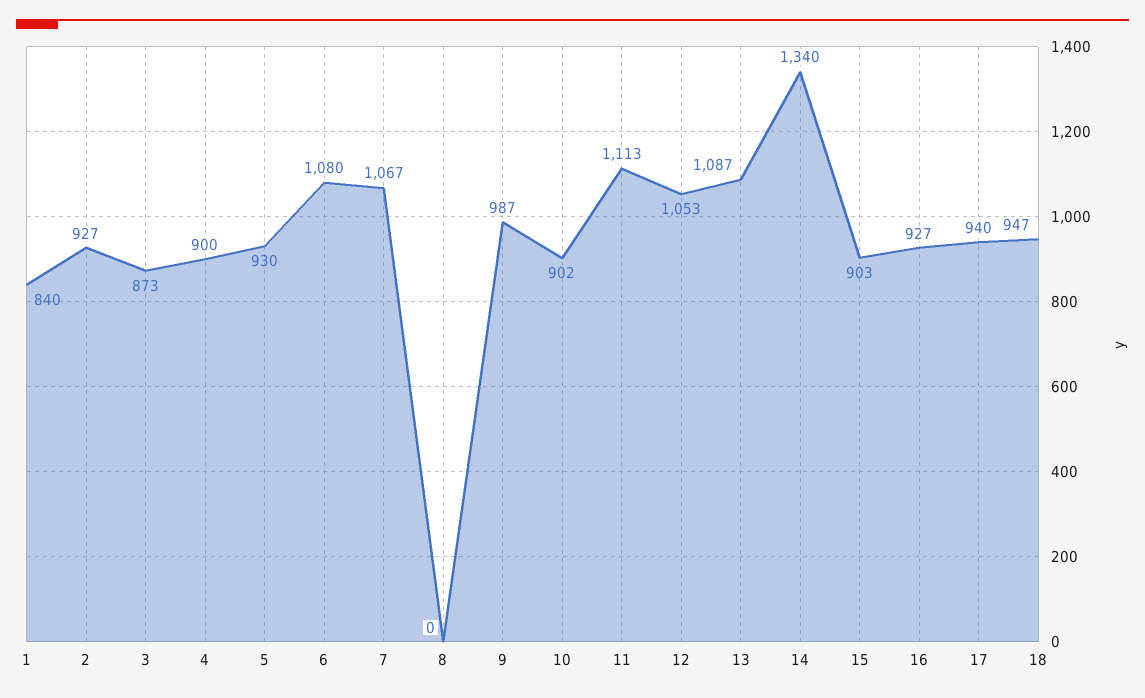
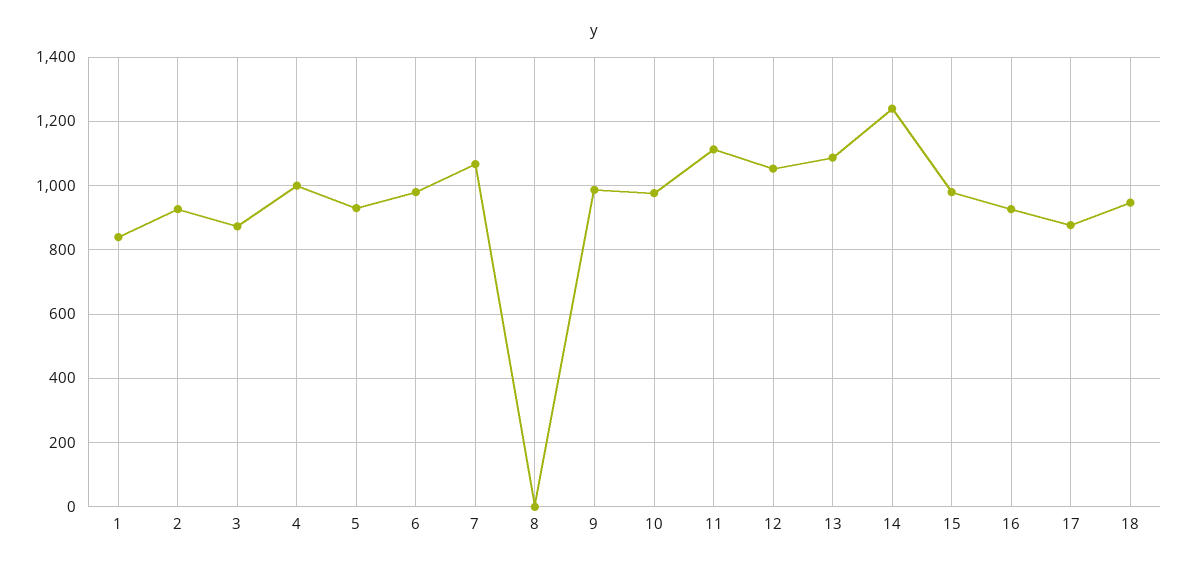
4: 900 -> 1000
6: 1080 -> 980
10: 902 -> 980
14: 1340 -> 1240
15: 903 -> 980
17: 940 -> 880

